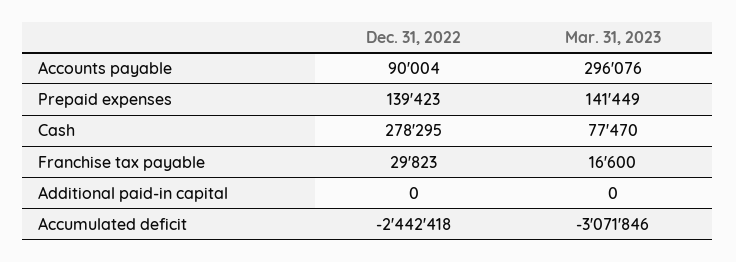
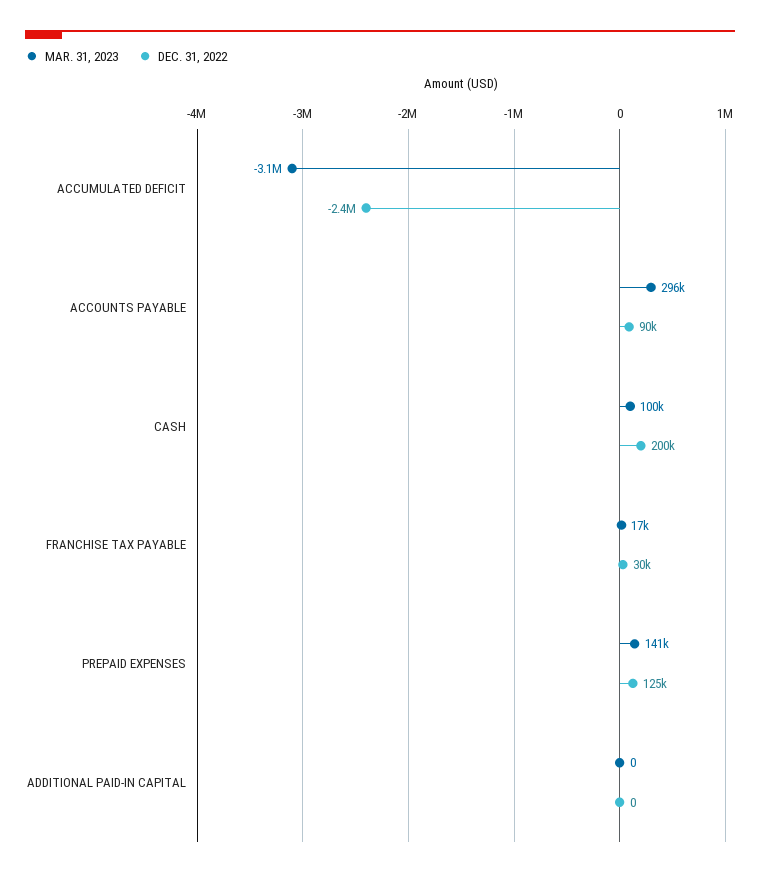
Dec. 31, 2022, Prepaid expenses: 139423 -> 125000
Dec. 31, 2022, Cash: 278295 -> 200000
Mar. 31, 2023, Cash: 77470 -> 100000

